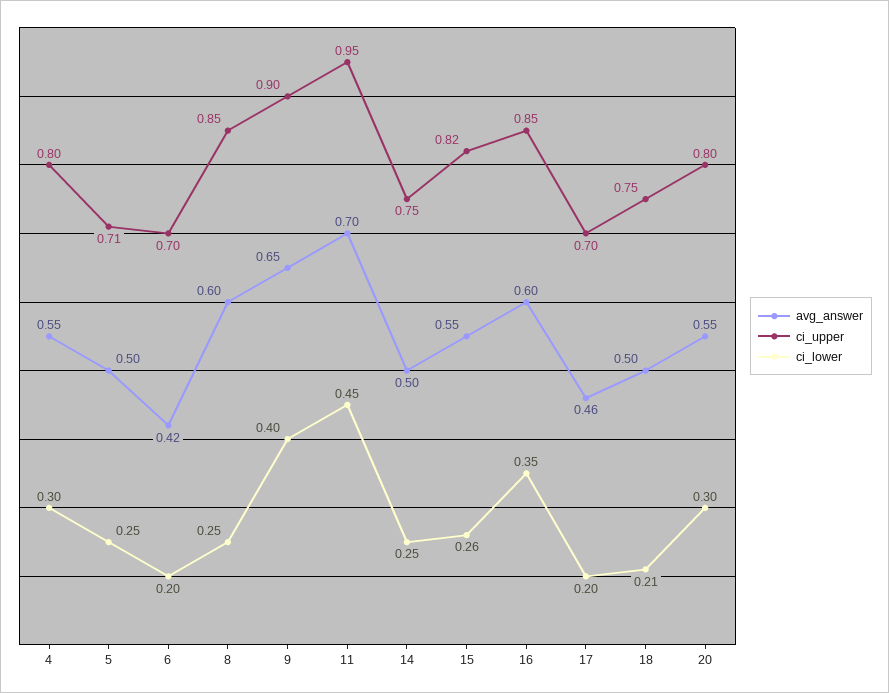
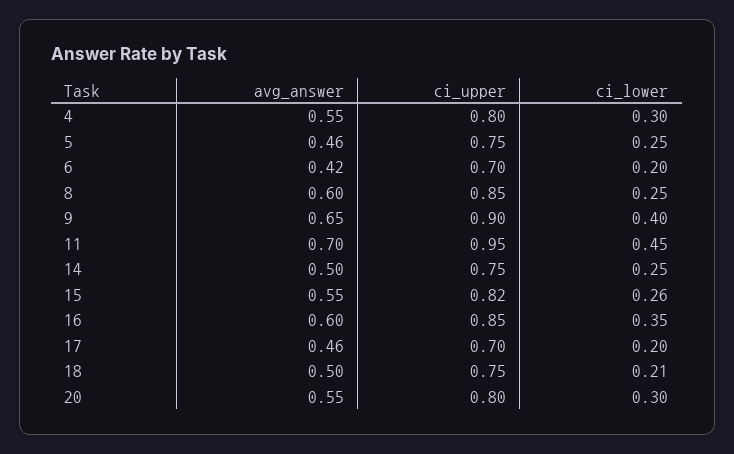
avg_answer, 5: 0.5 -> 0.46
ci_upper, 5: 0.71 -> 0.75

